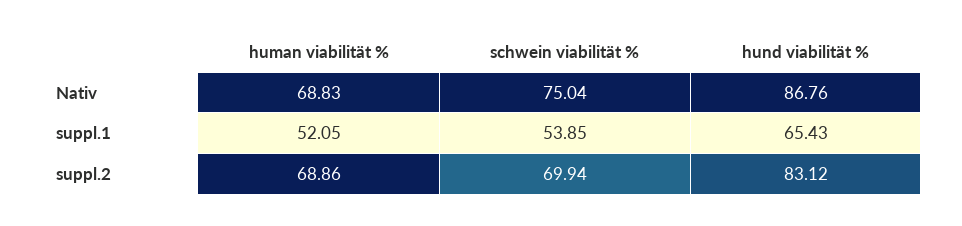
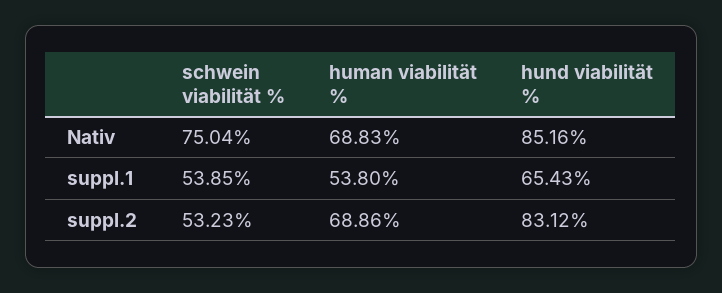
hund viabilität %, Nativ: 86.76 -> 85.16
human viabilität %, suppl.1: 52.05 -> 53.8
schwein viabilität %, suppl.2: 69.94 -> 53.23

